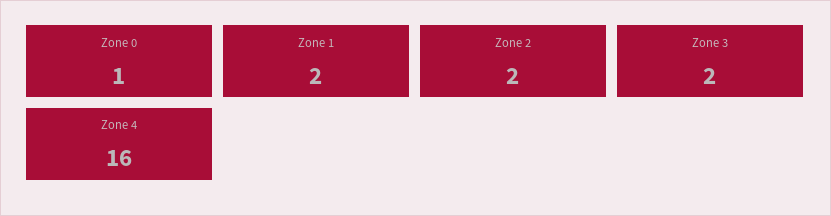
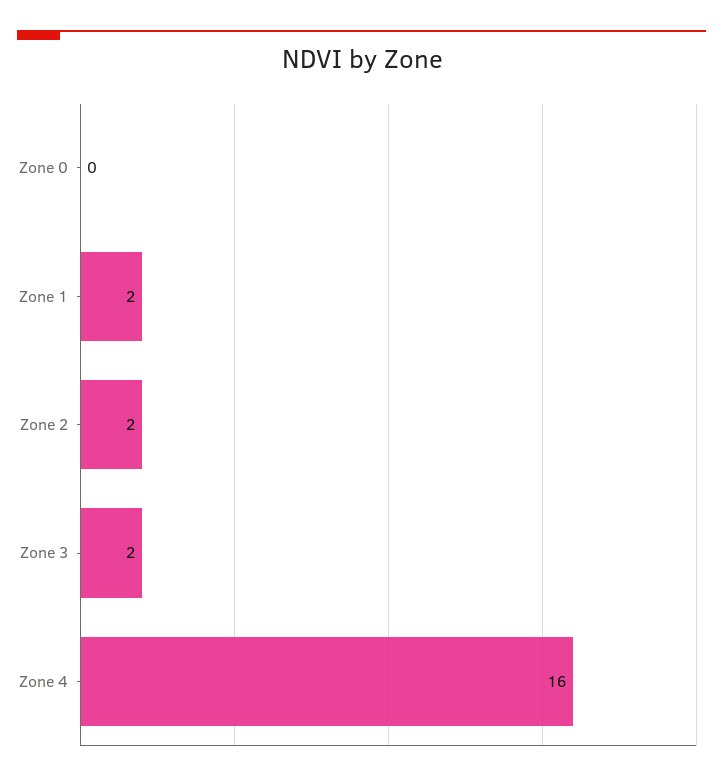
Zone 0: 1 -> 0

